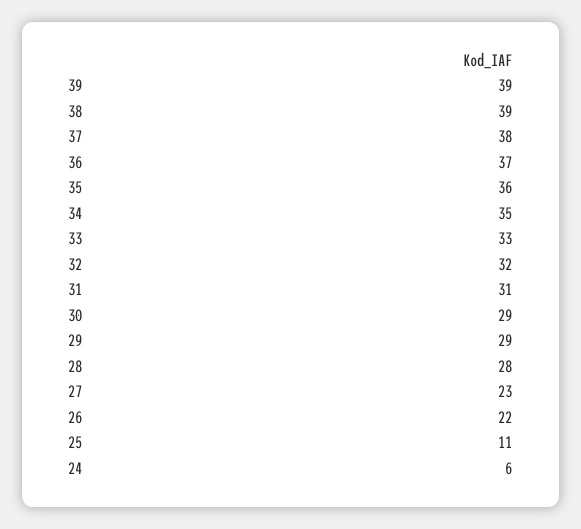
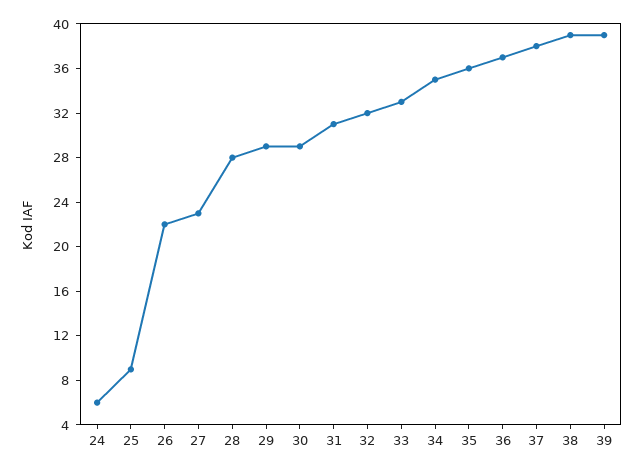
25: 11 -> 9

